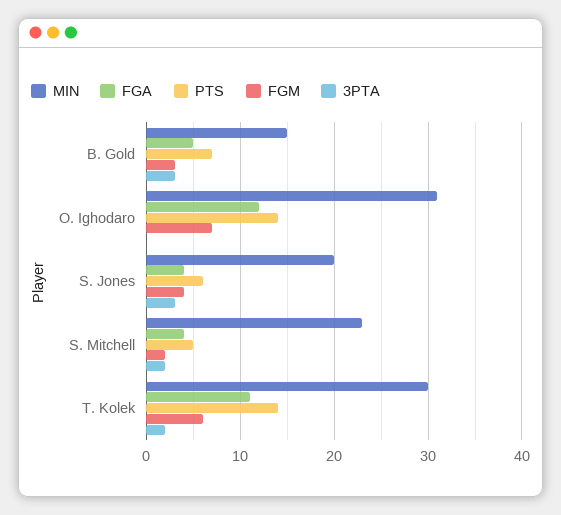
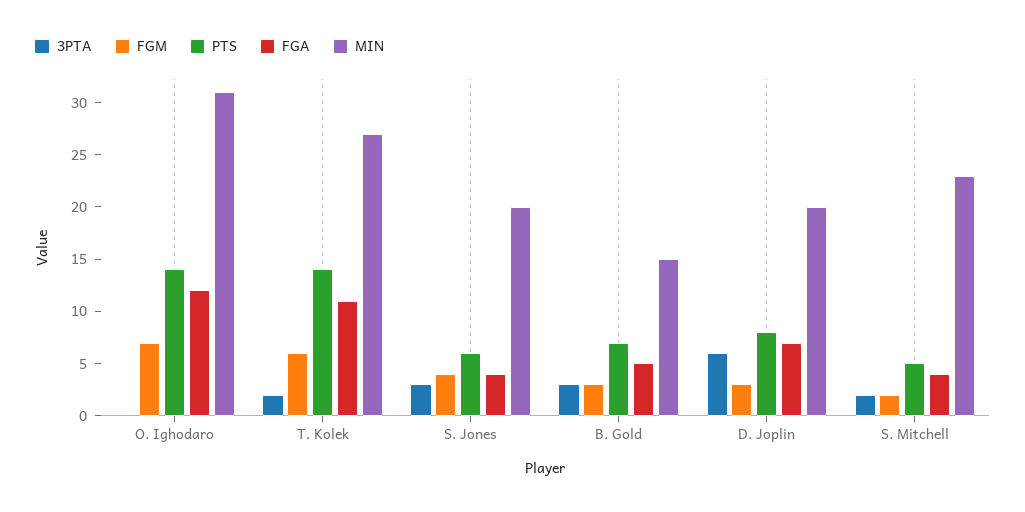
MIN, T. Kolek: 30 -> 27
3PTA, D. Joplin: none -> 6
FGM, D. Joplin: none -> 3
PTS, D. Joplin: none -> 8
FGA, D. Joplin: none -> 7
MIN, D. Joplin: none -> 20

